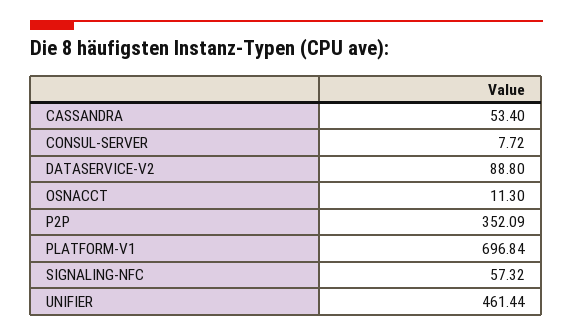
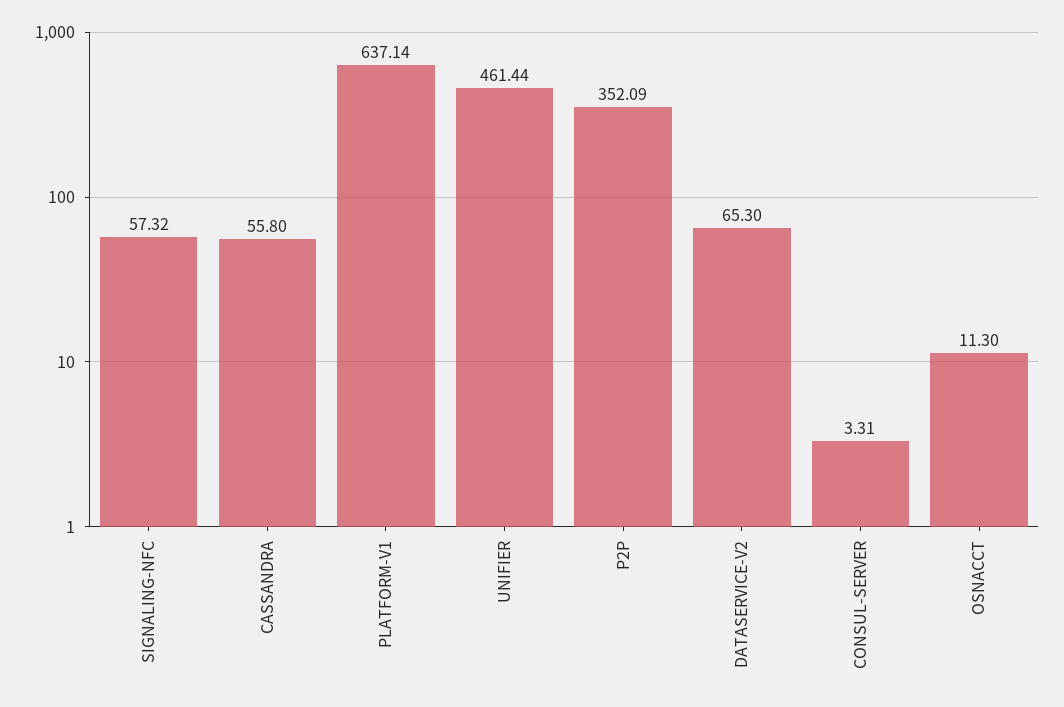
CASSANDRA: 53.4 -> 55.8
CONSUL-SERVER: 7.72 -> 3.31
DATASERVICE-V2: 88.8 -> 65.3
PLATFORM-V1: 696.84 -> 637.14

